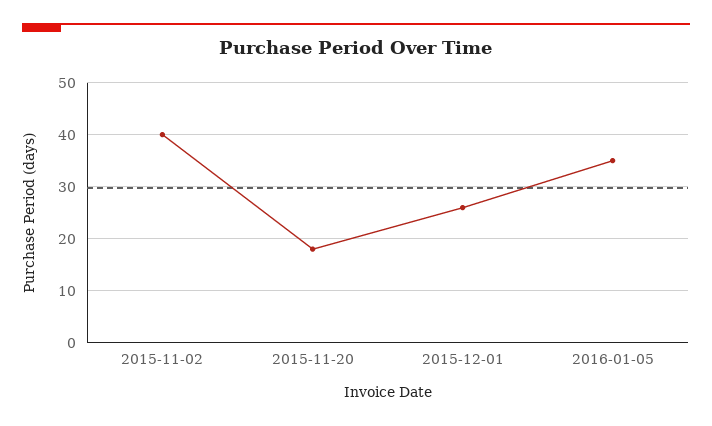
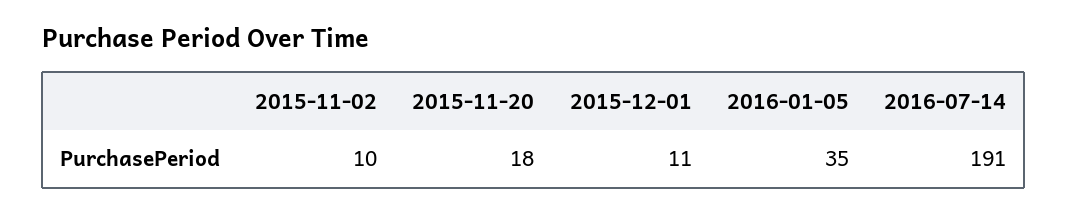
2015-11-02: 40 -> 10
2015-12-01: 25 -> 11
2016-07-14: none -> 191

